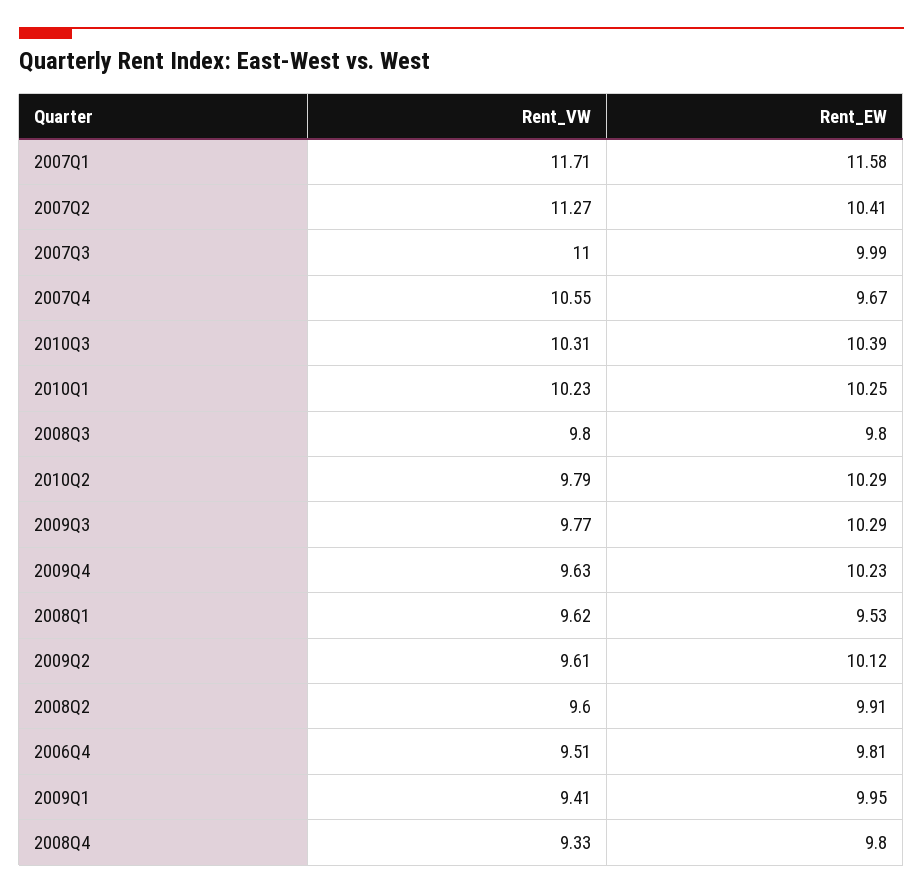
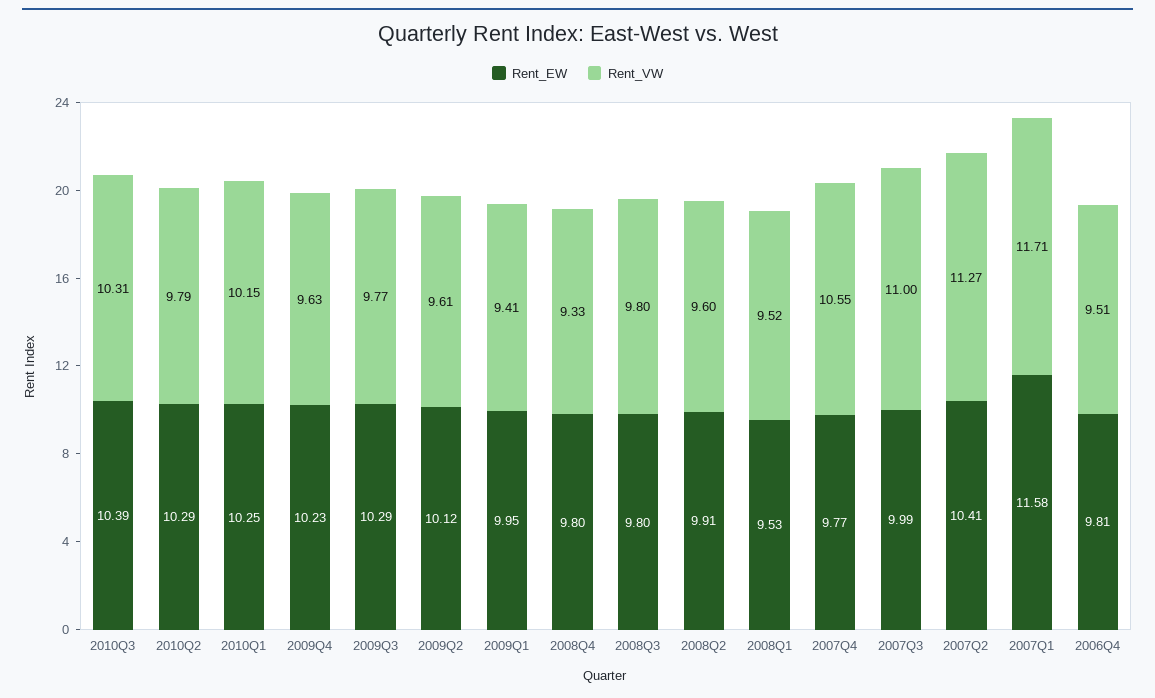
Rent_EW, 2007Q4: 9.67 -> 9.77
Rent_VW, 2010Q1: 10.23 -> 10.15
Rent_VW, 2008Q1: 9.62 -> 9.52

